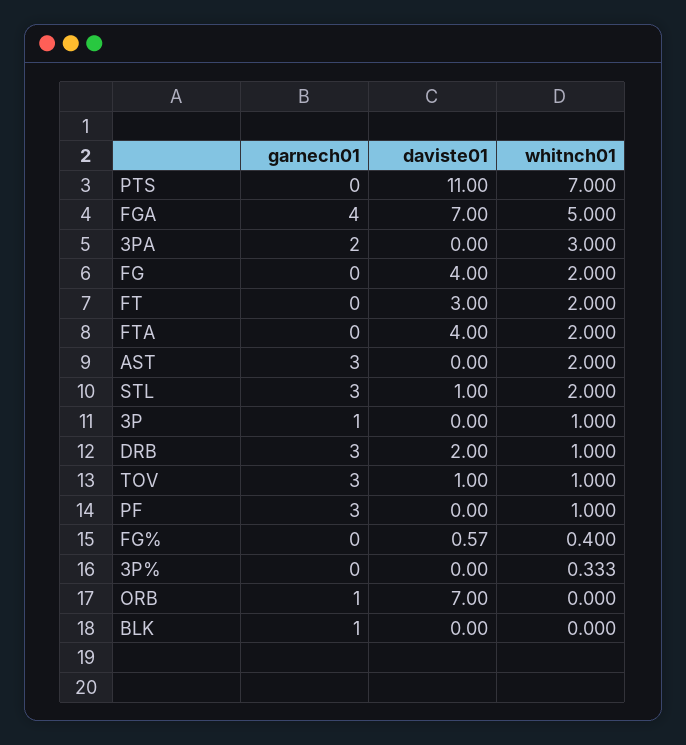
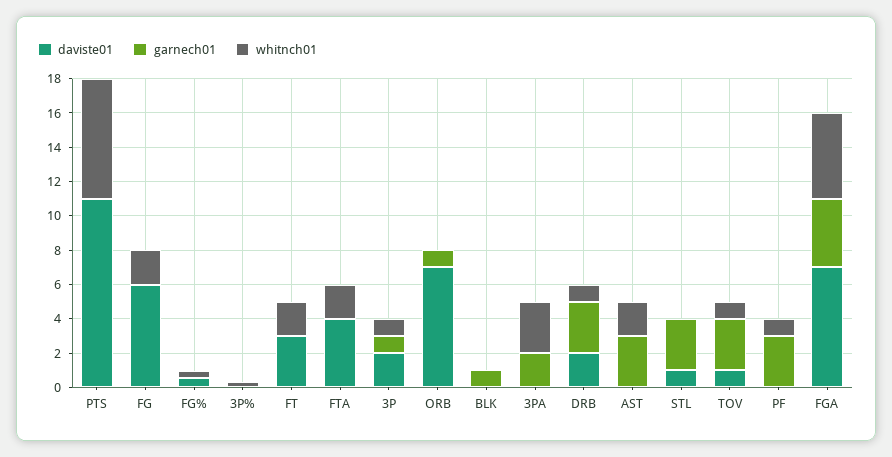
daviste01, FG: 4 -> 6
whitnch01, STL: 2 -> 0
daviste01, 3P: 0 -> 2

